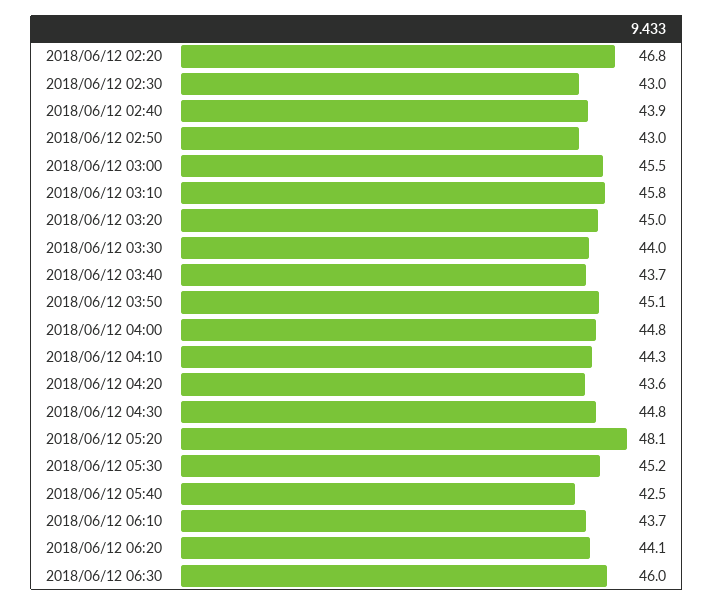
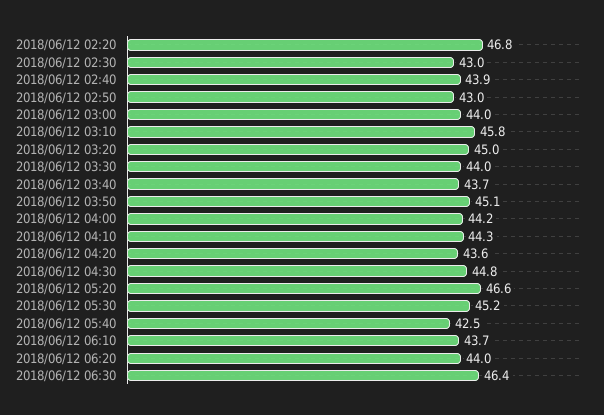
2018/06/12 03:00: 45.5 -> 44
2018/06/12 04:00: 44.8 -> 44.2
2018/06/12 05:20: 48.1 -> 46.6
2018/06/12 06:20: 44.1 -> 44
2018/06/12 06:30: 46 -> 46.4

